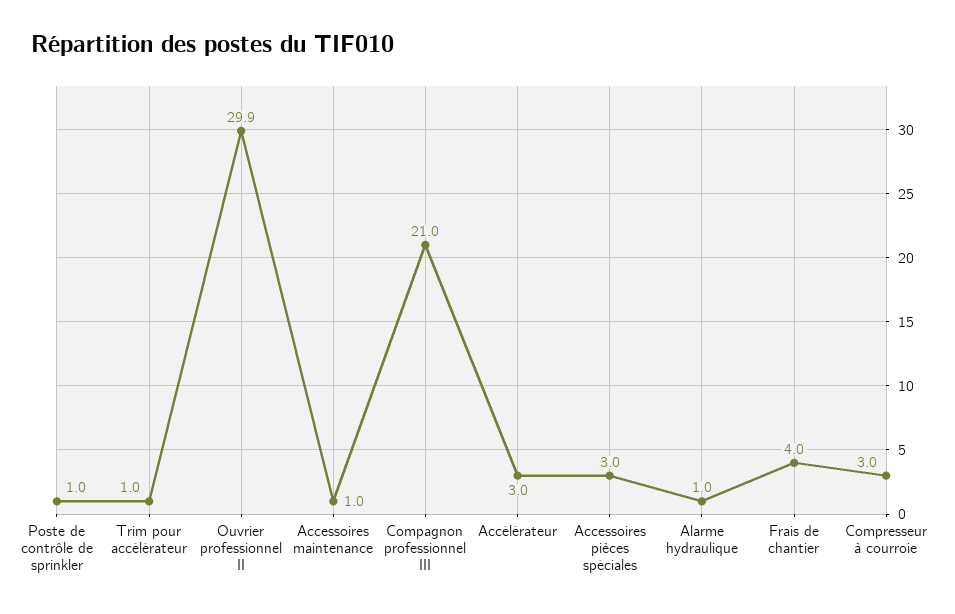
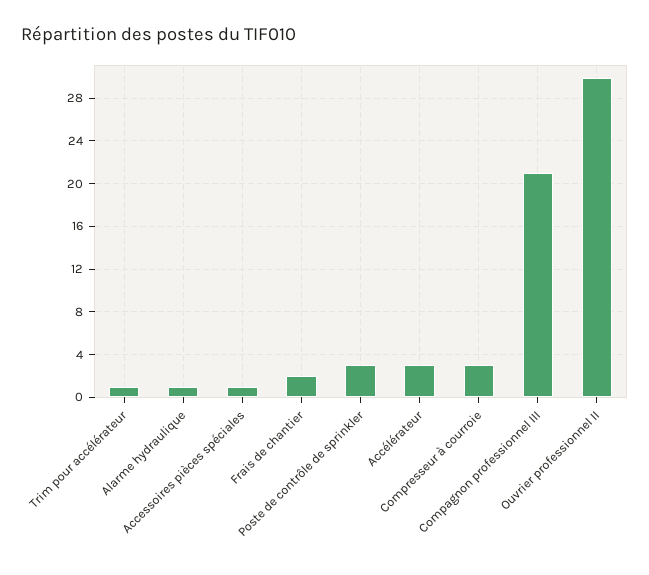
Poste de contrôle de sprinkler: 1 -> 3
Accessoires maintenance: 1 -> none
Accessoires pièces spéciales: 3 -> 1
Frais de chantier: 4 -> 2

